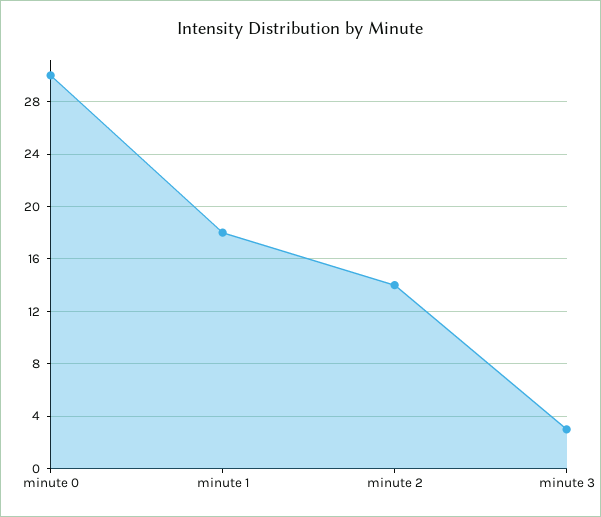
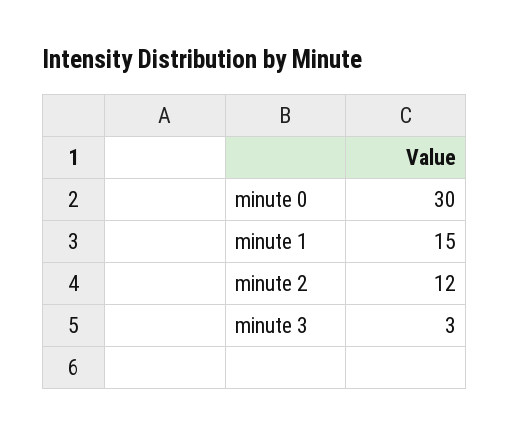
minute 1: 18 -> 15
minute 2: 14 -> 12

